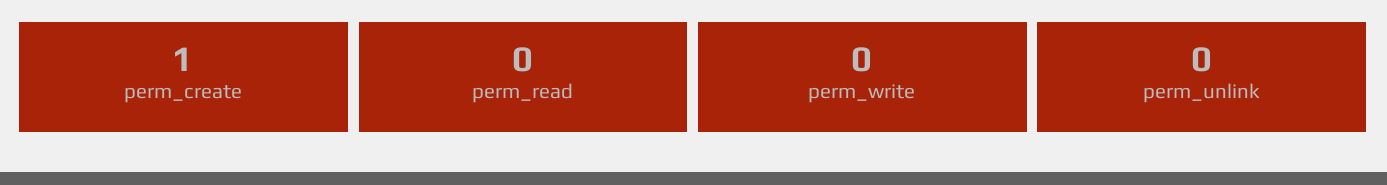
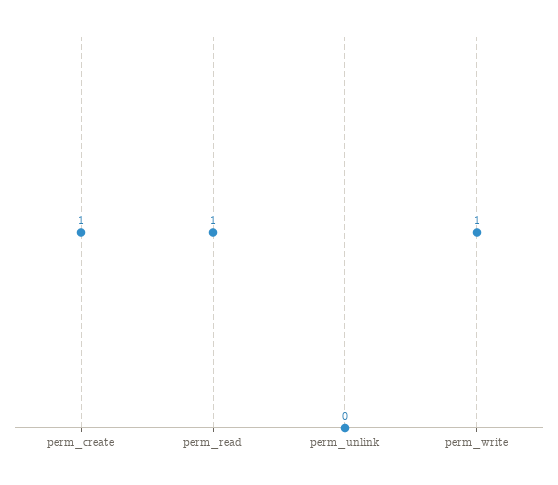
perm_read: 0 -> 1
perm_write: 0 -> 1

